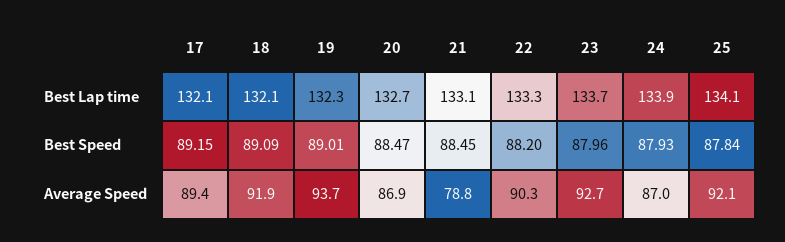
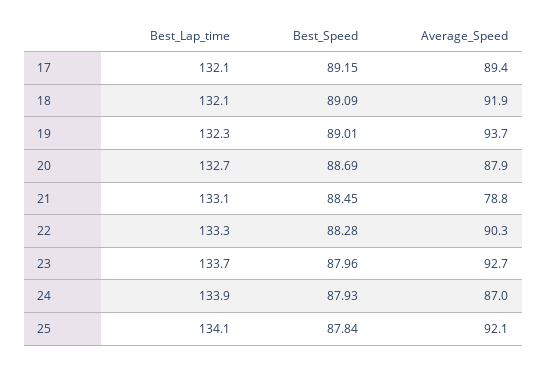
20, Best Speed: 88.47 -> 88.69
22, Best Speed: 88.2 -> 88.28
20, Average Speed: 86.9 -> 87.9

